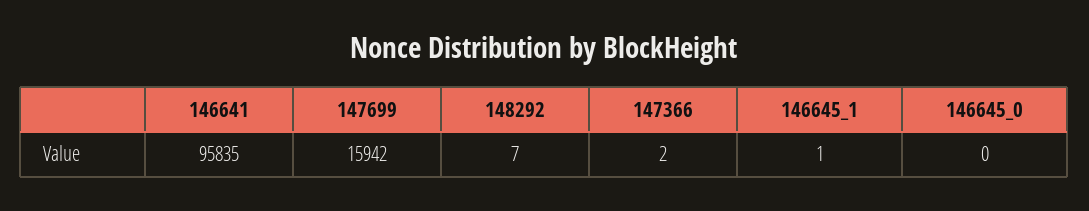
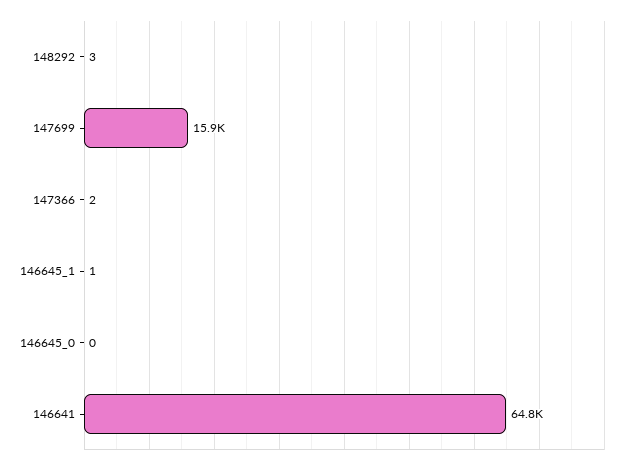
146641: 95835 -> 64800
148292: 7 -> 3

